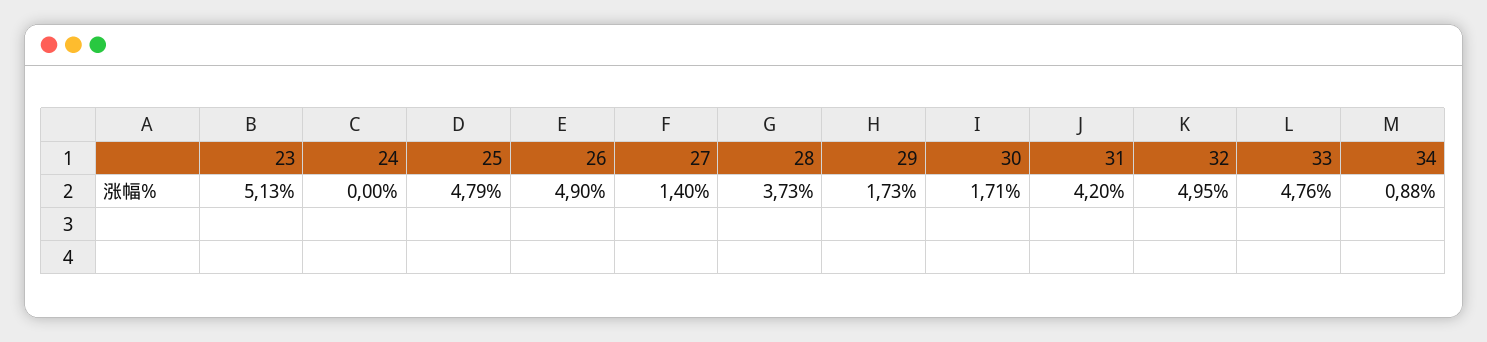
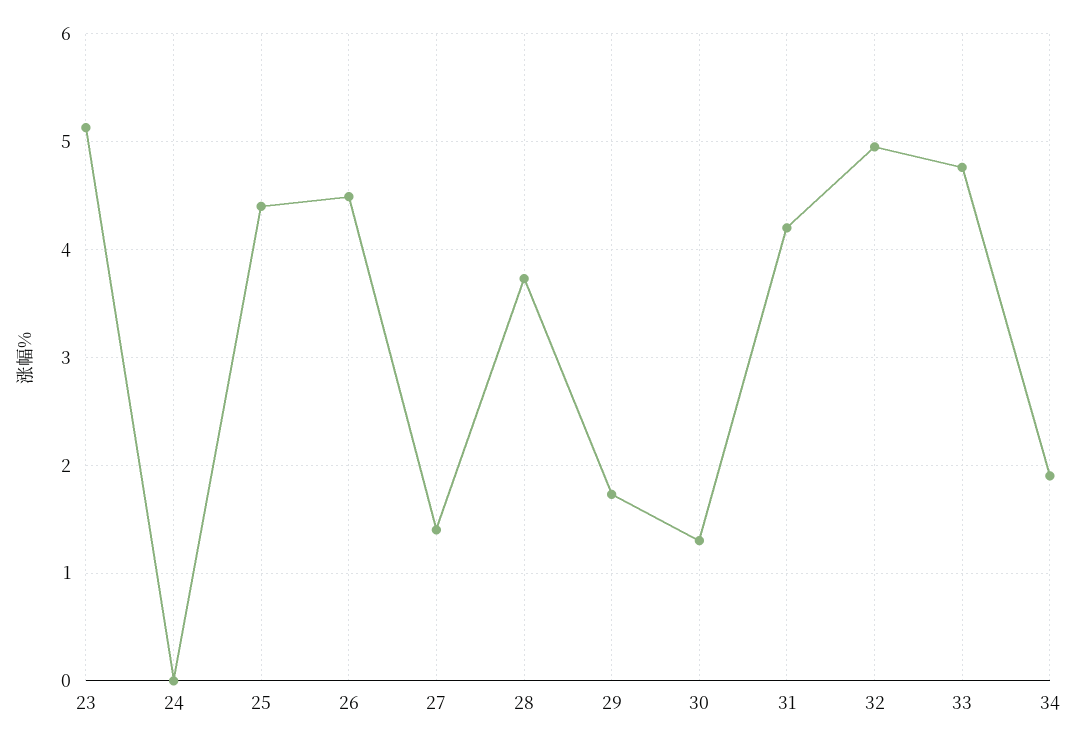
25: 4.79 -> 4.4
26: 4.9 -> 4.5
30: 1.71 -> 1.3
34: 0.88 -> 1.9

